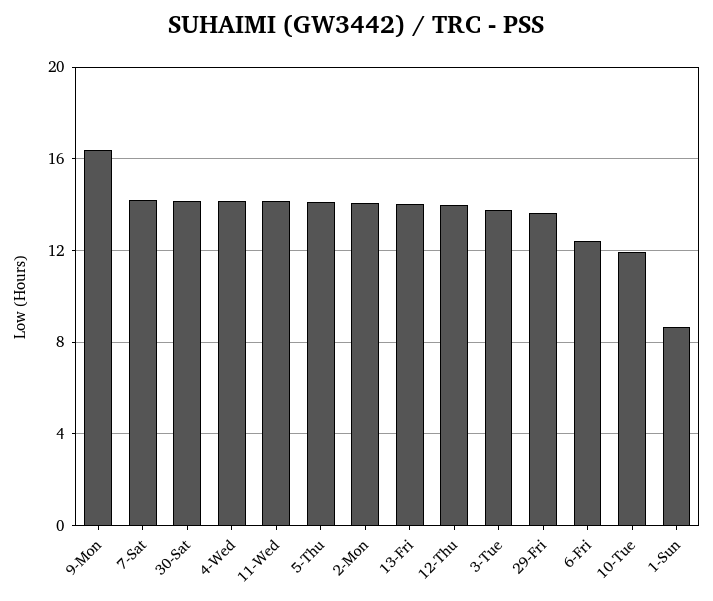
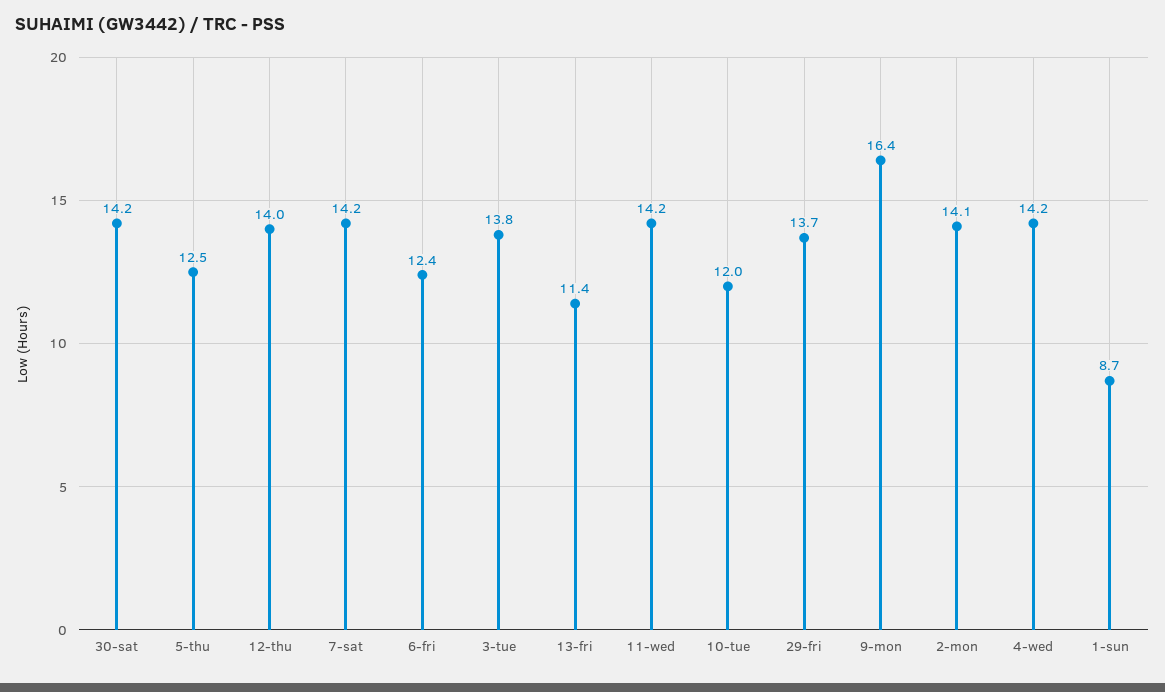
5-Thu: 14 -> 12.5
13-Fri: 14 -> 11.4

